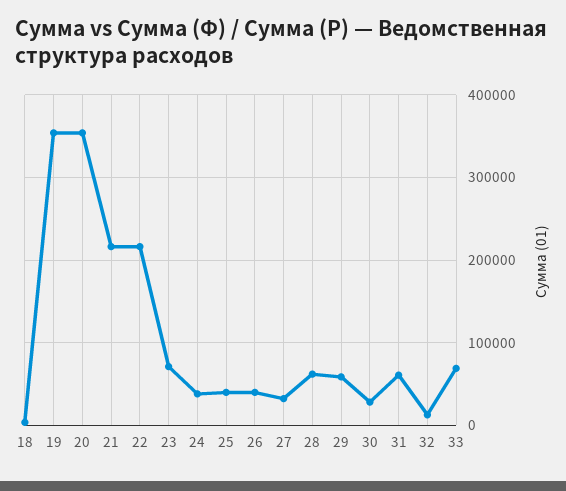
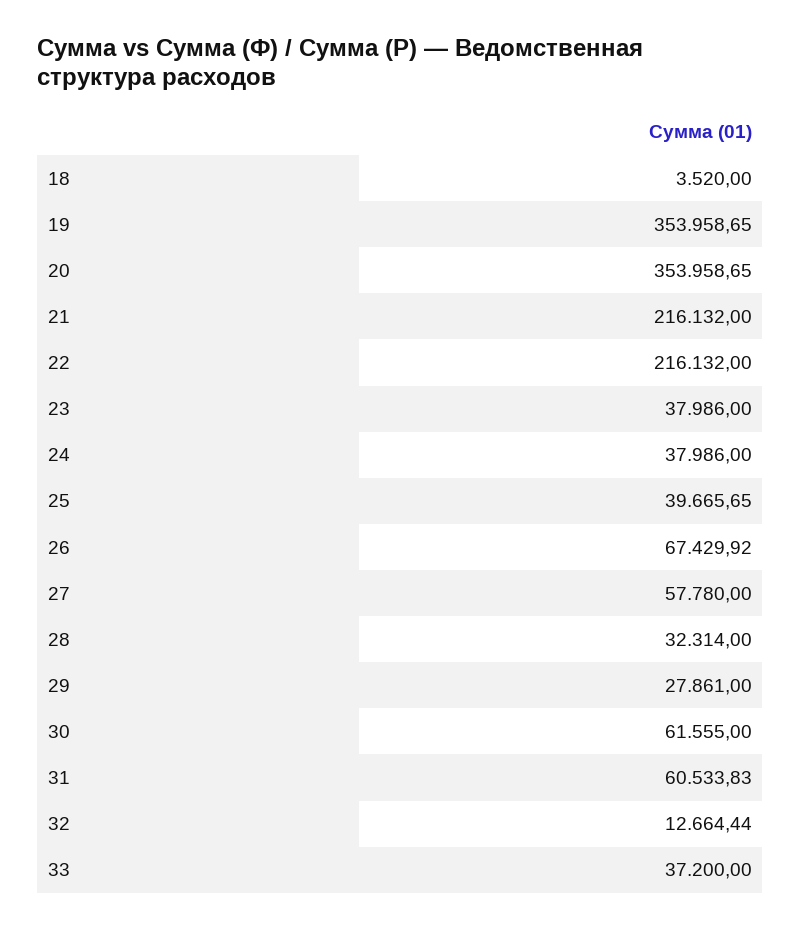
23: 70000 -> 37986
26: 40000 -> 67429.92
27: 30000 -> 57780
28: 60000 -> 32314
29: 60000 -> 27861
30: 30000 -> 61555
33: 70000 -> 37200

